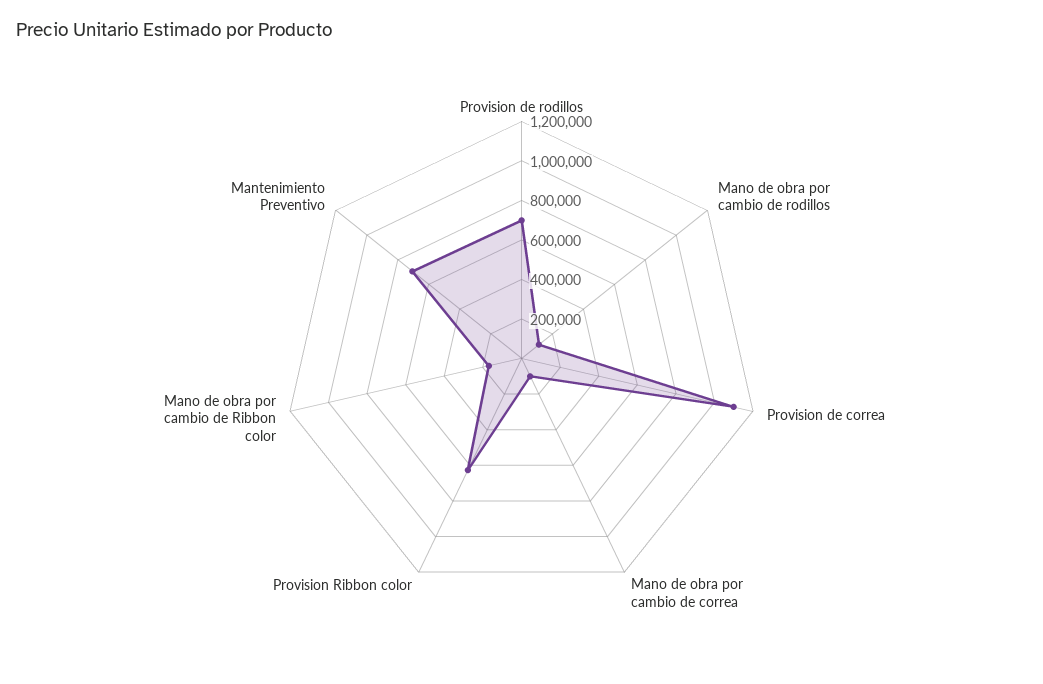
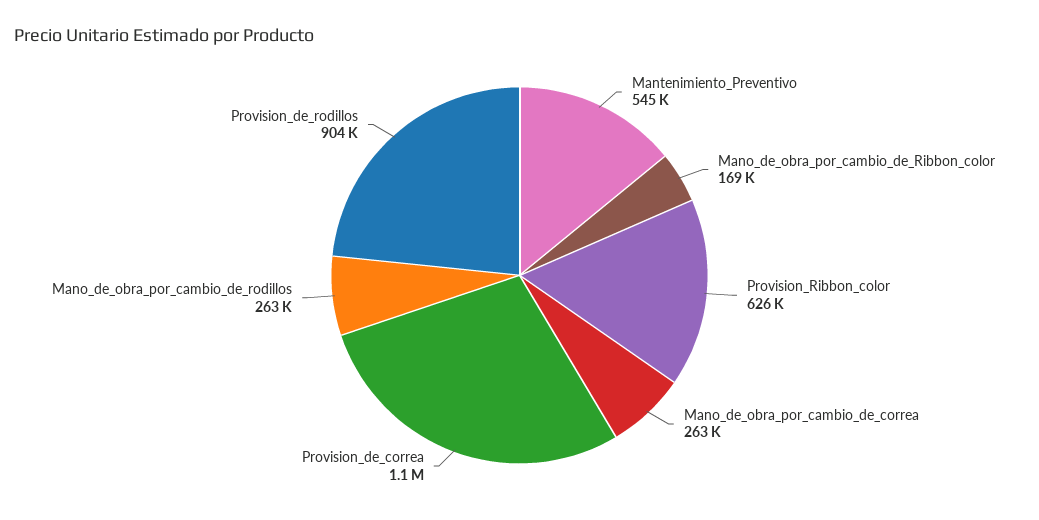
Provision de rodillos: 700000 -> 904000
Mano de obra por cambio de rodillos: 100000 -> 263000
Mano de obra por cambio de correa: 100000 -> 263000
Mantenimiento Preventivo: 700000 -> 545000

